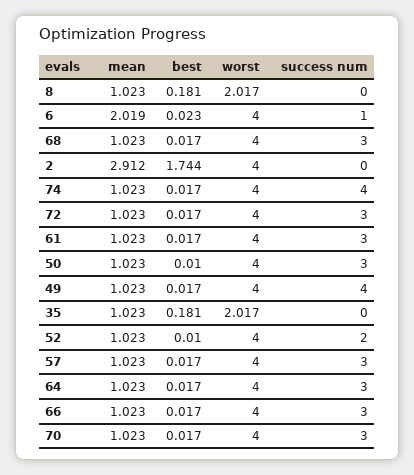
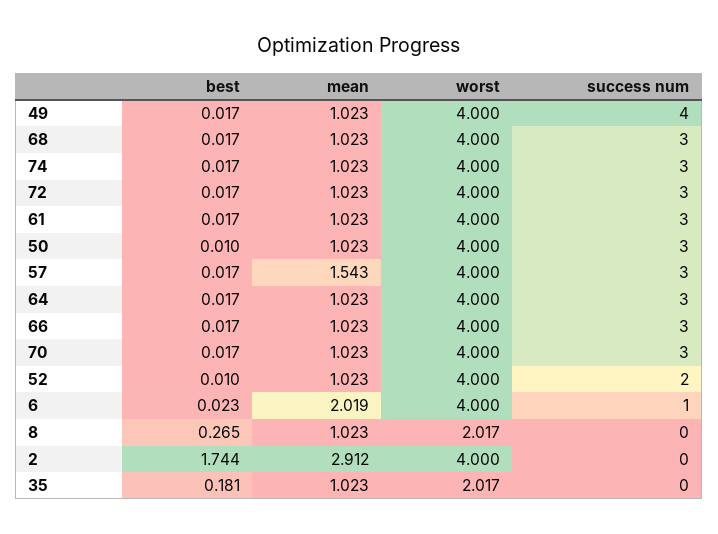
best, 8: 0.181 -> 0.265
success num, 74: 4 -> 3
mean, 57: 1.023 -> 1.543

